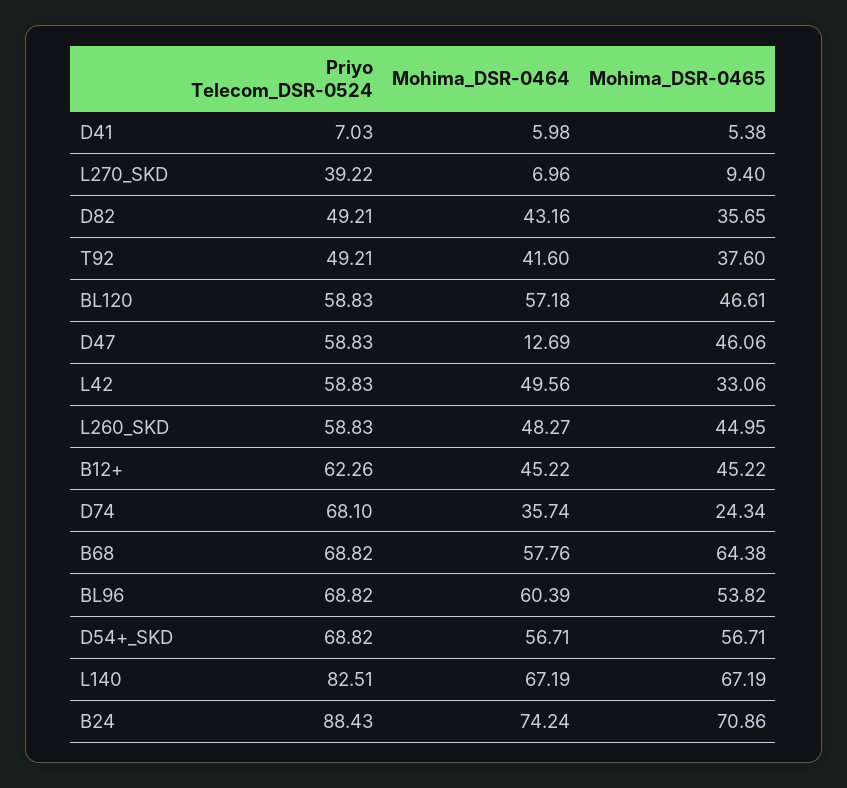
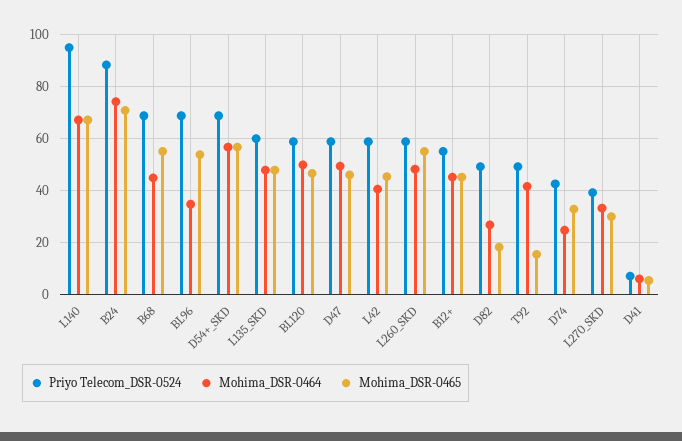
Mohima_DSR-0464, L270_SKD: 6.96 -> 32.5
Mohima_DSR-0465, L270_SKD: 9.4 -> 30
Mohima_DSR-0464, D82: 43.16 -> 27.5
Mohima_DSR-0465, D82: 35.65 -> 17.5
Mohima_DSR-0465, T92: 37.6 -> 15
Mohima_DSR-0464, BL120: 57.18 -> 50
Mohima_DSR-0464, D47: 12.69 -> 50
Mohima_DSR-0464, L42: 49.56 -> 40
Mohima_DSR-0465, L42: 33.06 -> 45
Mohima_DSR-0465, L260_SKD: 44.95 -> 55
Priyo Telecom_DSR-0524, B12+: 62.26 -> 55
Priyo Telecom_DSR-0524, D74: 68.1 -> 42.5
Mohima_DSR-0464, D74: 35.74 -> 25
Mohima_DSR-0465, D74: 24.34 -> 32.5
Mohima_DSR-0464, B68: 57.76 -> 45
Mohima_DSR-0465, B68: 64.38 -> 55
Mohima_DSR-0464, BL96: 60.39 -> 35
Priyo Telecom_DSR-0524, L140: 82.51 -> 95
Priyo Telecom_DSR-0524, L135_SKD: none -> 60
Mohima_DSR-0464, L135_SKD: none -> 47.5
Mohima_DSR-0465, L135_SKD: none -> 47.5

